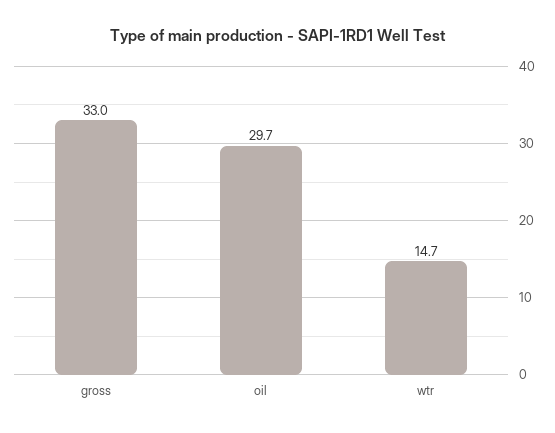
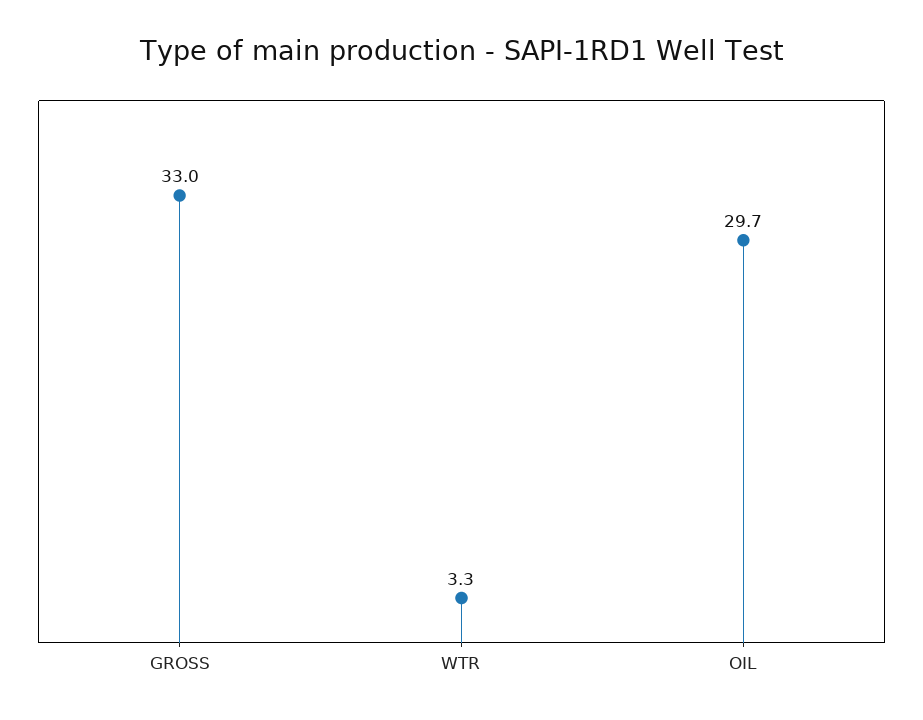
wtr: 14.7 -> 3.3

